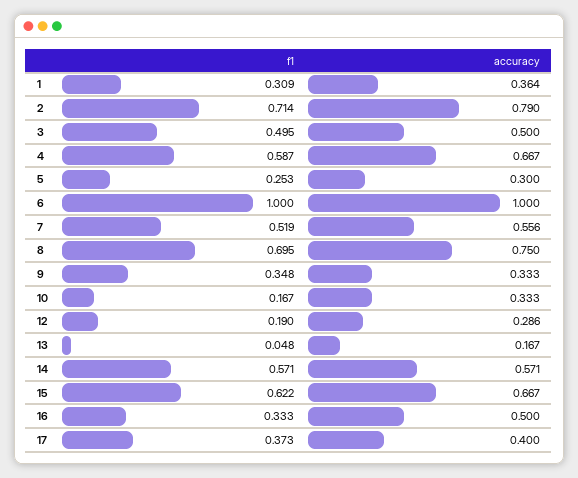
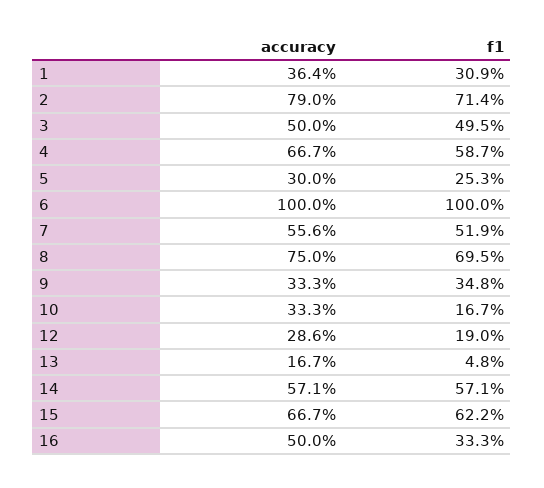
f1, 17: 0.373 -> none
accuracy, 17: 0.4 -> none

